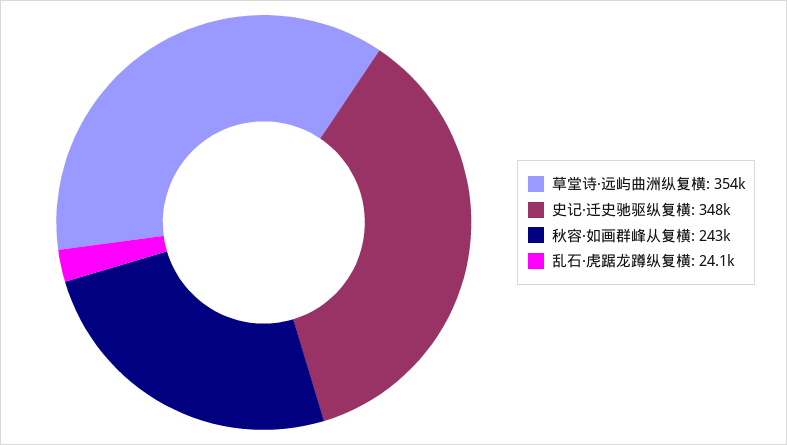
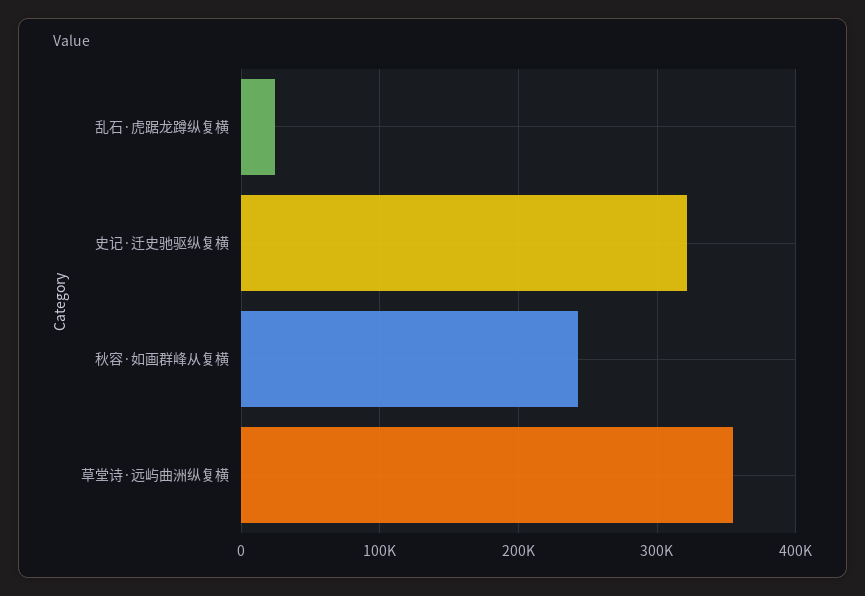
史记·迁史驰驱纵复横: 348000 -> 320000

